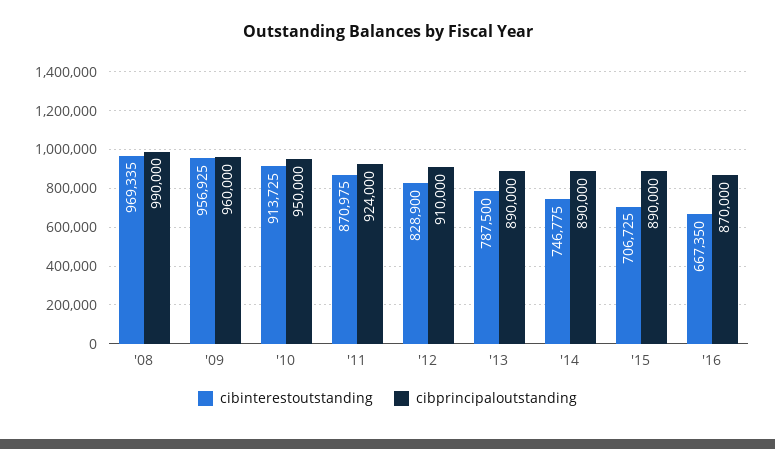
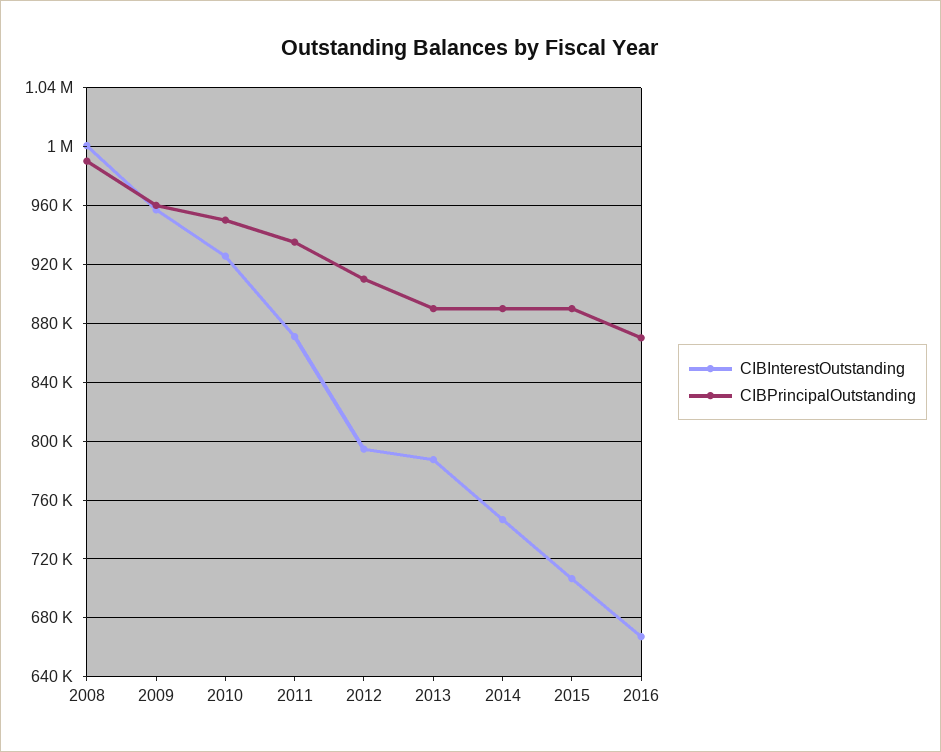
cibinterestoutstanding, '08: 969335 -> 1000000
cibinterestoutstanding, '10: 913725 -> 925000
cibprincipaloutstanding, '11: 924000 -> 935000
cibinterestoutstanding, '12: 828900 -> 795000

